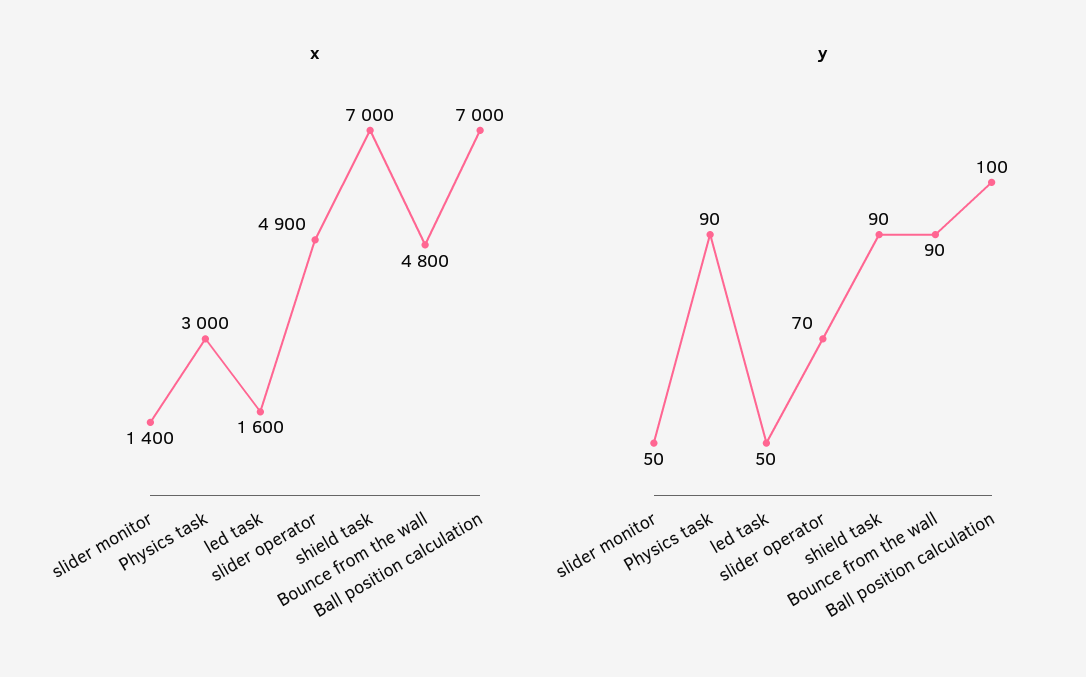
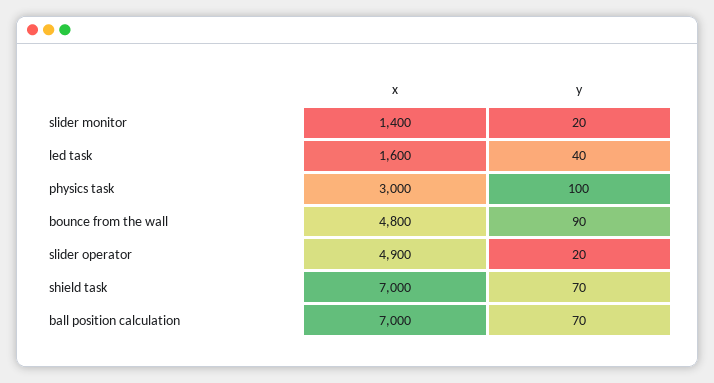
y, slider monitor: 50 -> 20
y, Physics task: 90 -> 100
y, led task: 50 -> 40
y, slider operator: 70 -> 20
y, shield task: 90 -> 70
y, Ball position calculation: 100 -> 70

